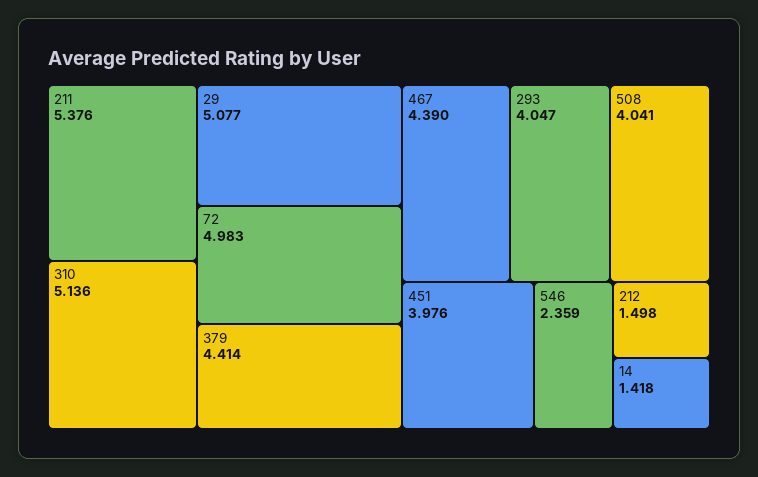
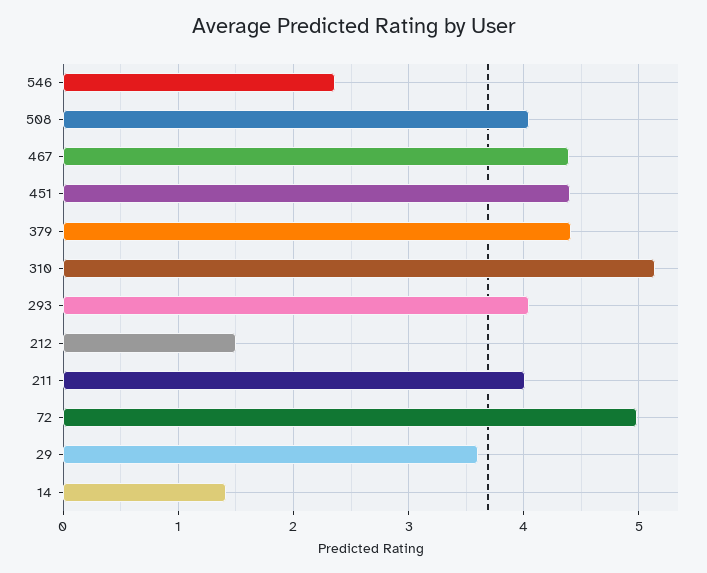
211: 5.376 -> 4
29: 5.077 -> 3.6
451: 3.976 -> 4.4

